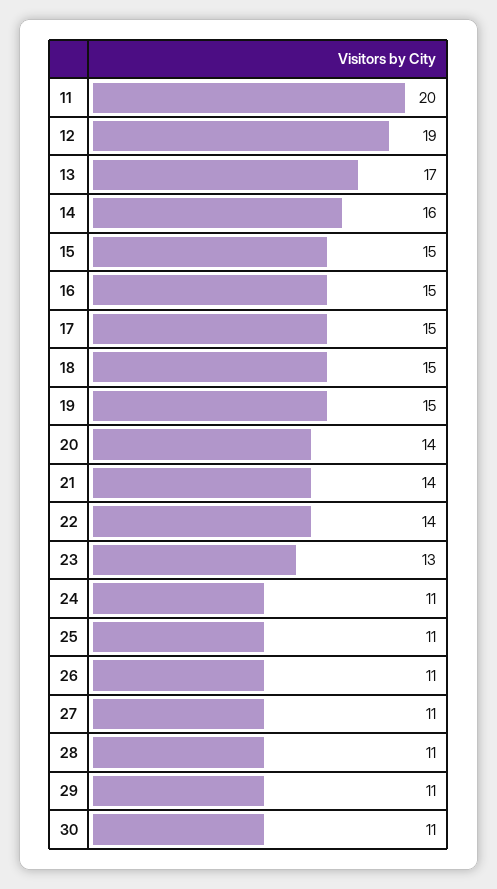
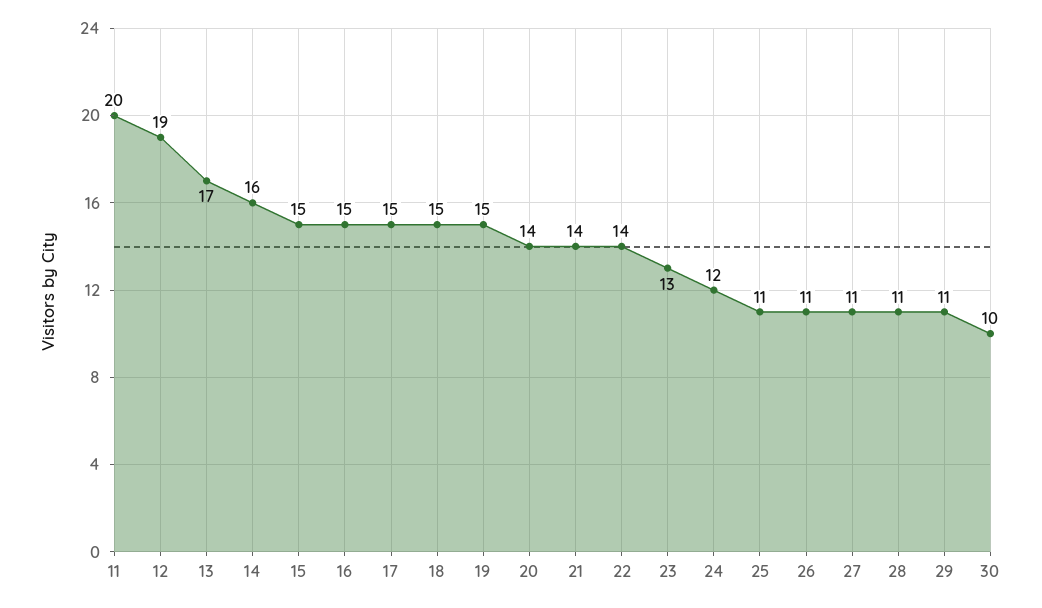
24: 11 -> 12
30: 11 -> 10

